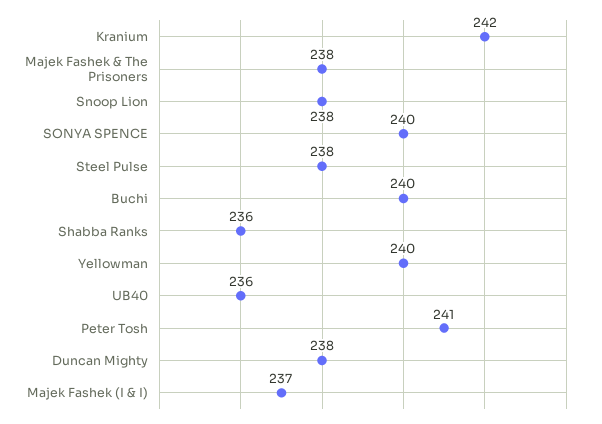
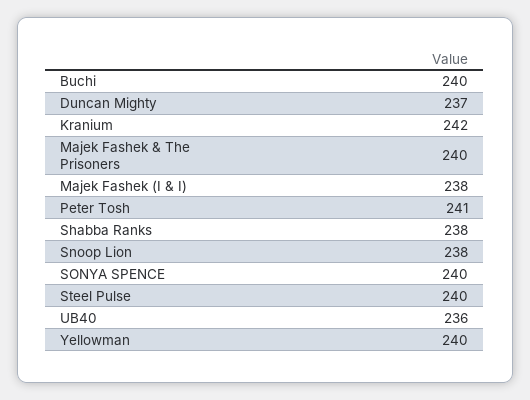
Majek Fashek & The Prisoners: 238 -> 240
Steel Pulse: 238 -> 240
Shabba Ranks: 236 -> 238
Duncan Mighty: 238 -> 237
Majek Fashek (I & I): 237 -> 238

